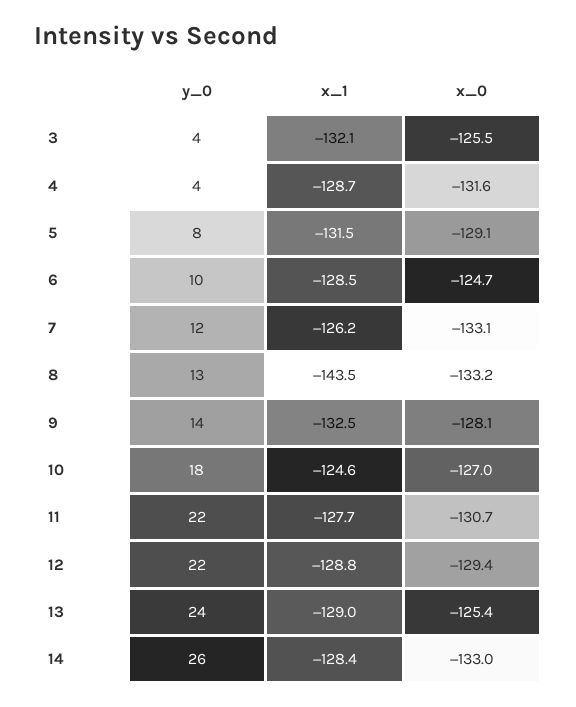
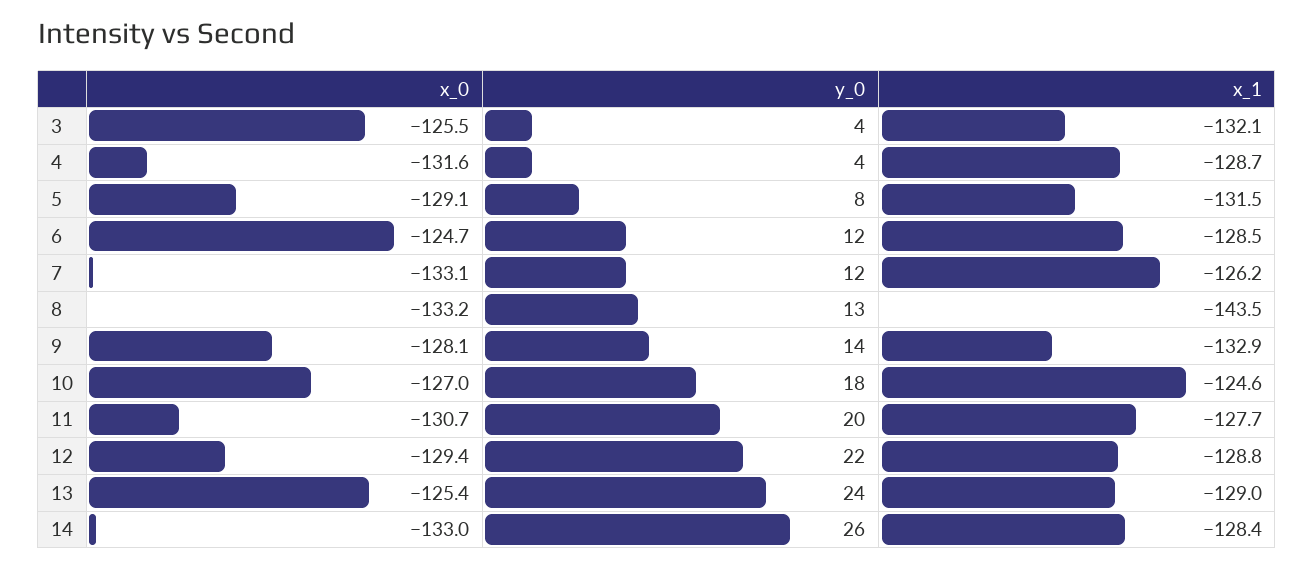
y_0, 6: 10 -> 12
x_1, 9: -132.5 -> -132.9
y_0, 11: 22 -> 20

